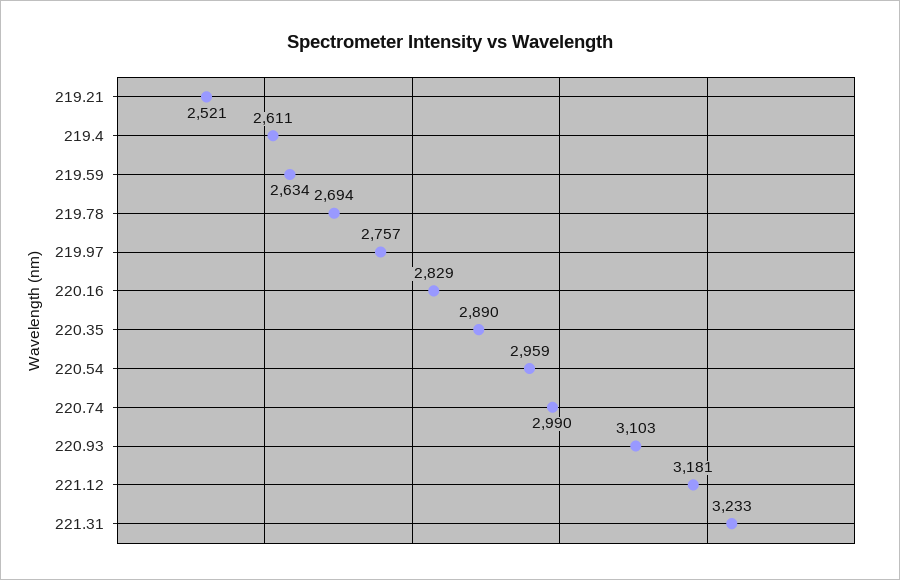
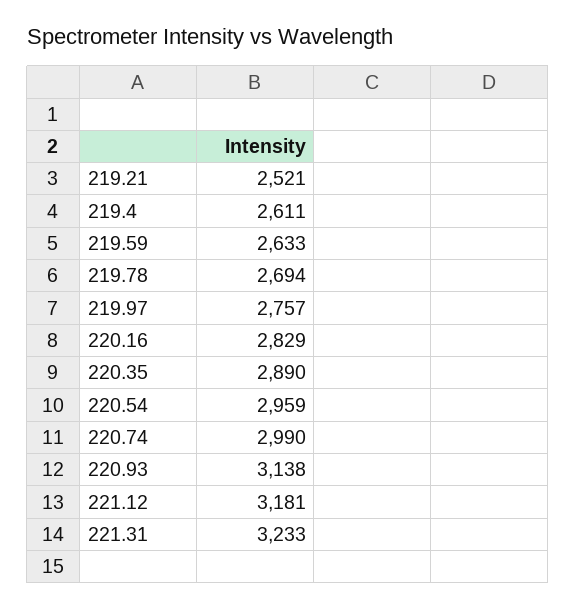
219.59: 2634 -> 2633
220.93: 3103 -> 3138

